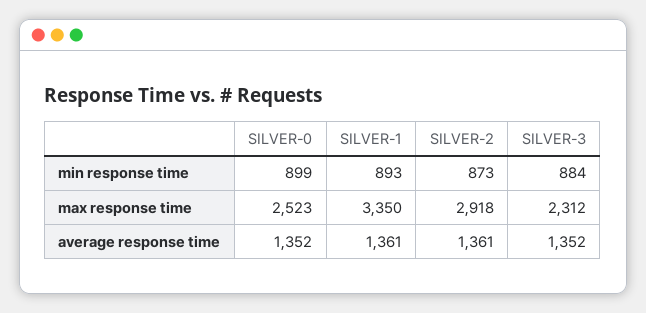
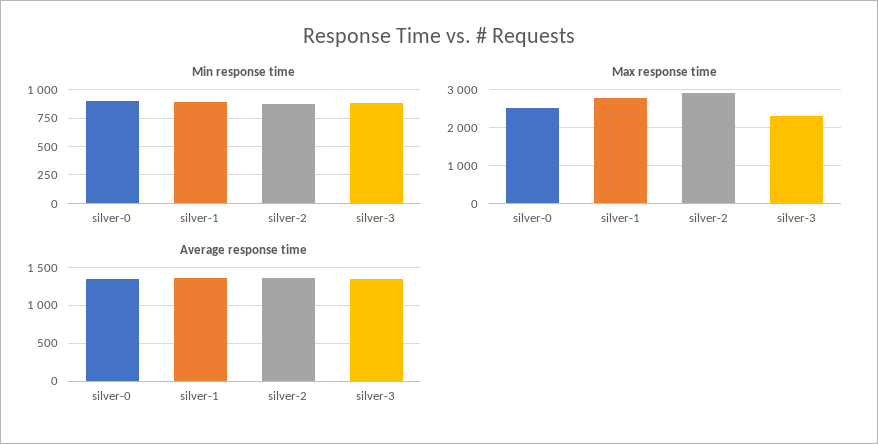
max response time, SILVER-1: 3350 -> 2800

